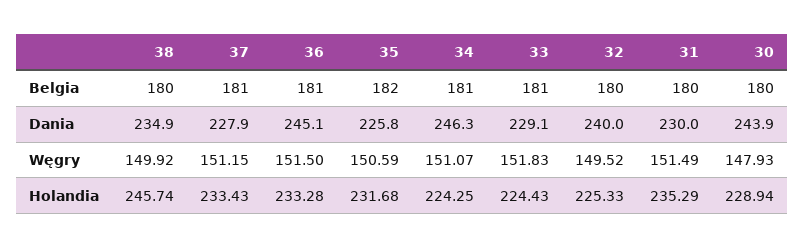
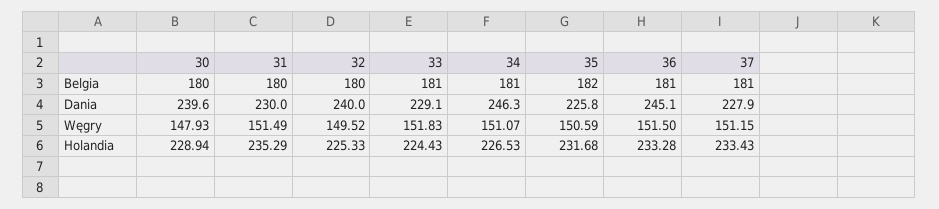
38, Belgia: 180 -> none
38, Dania: 234.9 -> none
30, Dania: 243.9 -> 239.6
38, Węgry: 149.92 -> none
38, Holandia: 245.74 -> none
34, Holandia: 224.25 -> 226.53

